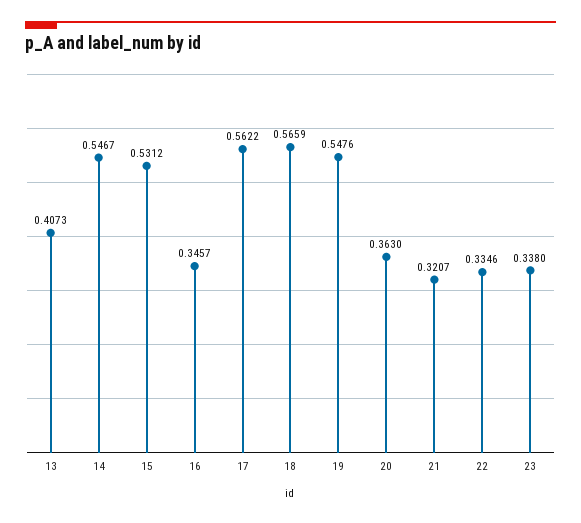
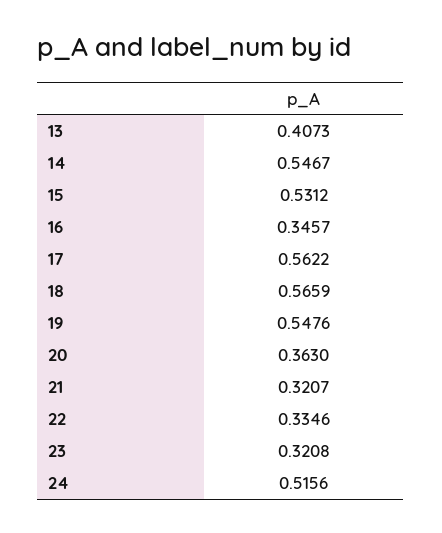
23: 0.338 -> 0.3208
24: none -> 0.5156

